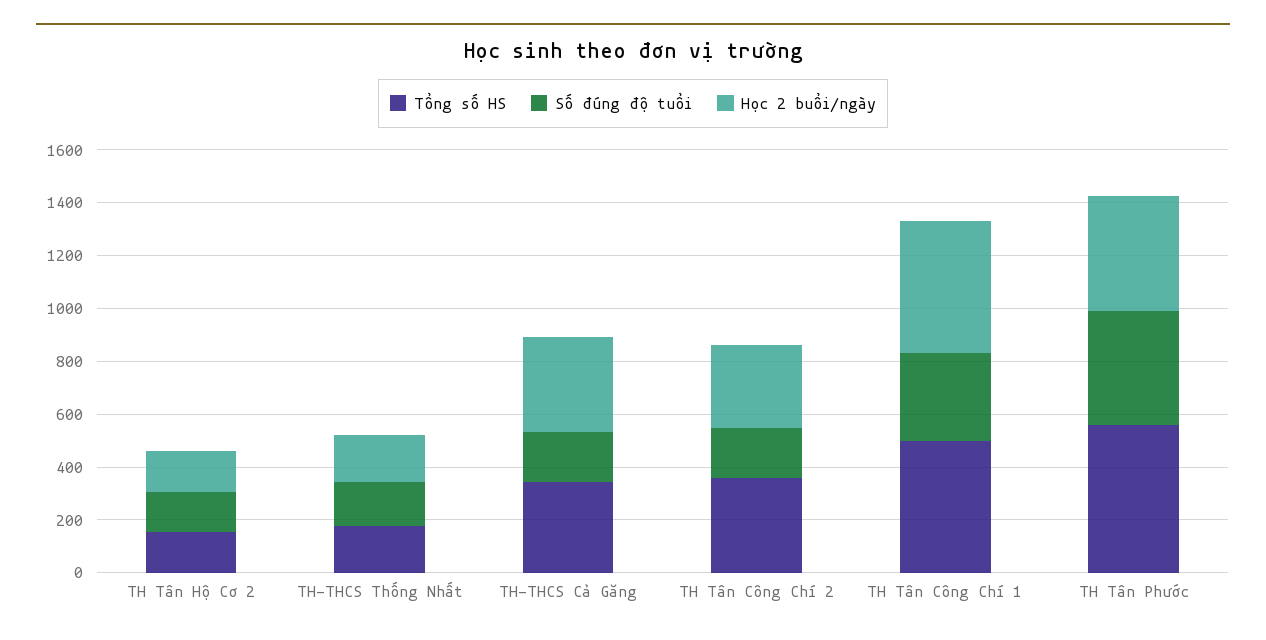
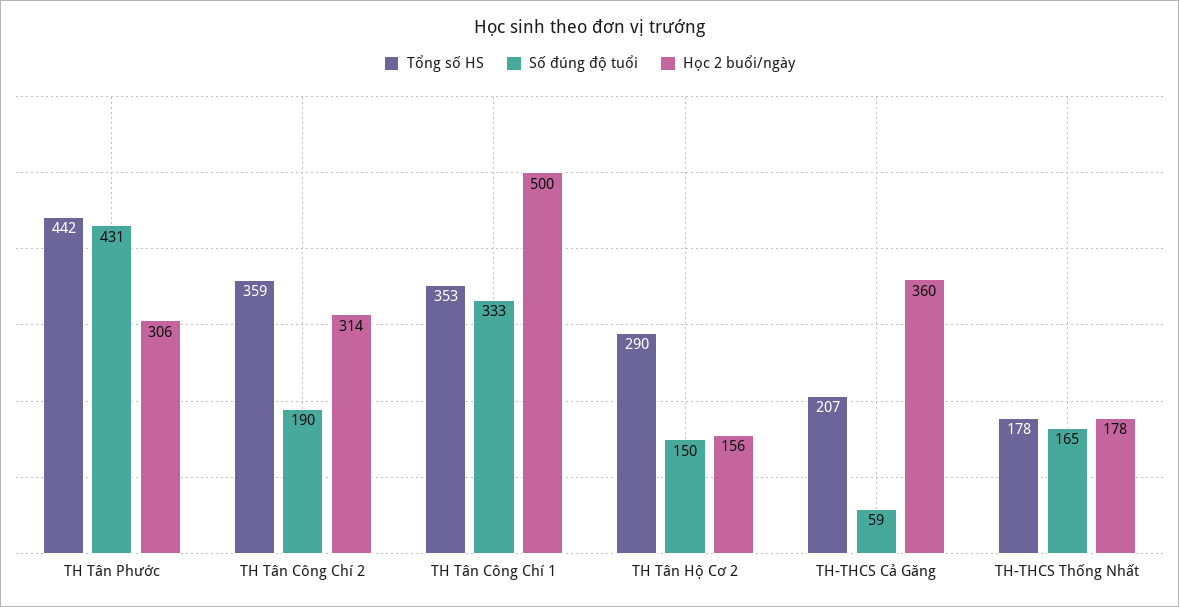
Tổng số HS, TH Tân Hộ Cơ 2: 150 -> 290
Tổng số HS, TH-THCS Cả Găng: 350 -> 207
Số đúng độ tuổi, TH-THCS Cả Găng: 200 -> 59
Tổng số HS, TH Tân Công Chí 1: 500 -> 353
Tổng số HS, TH Tân Phước: 550 -> 442
Học 2 buổi/ngày, TH Tân Phước: 450 -> 306

